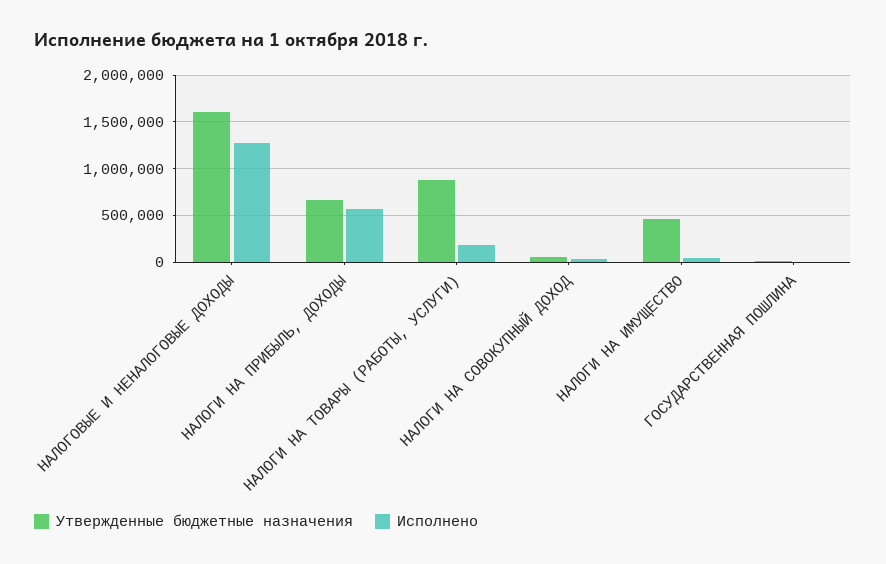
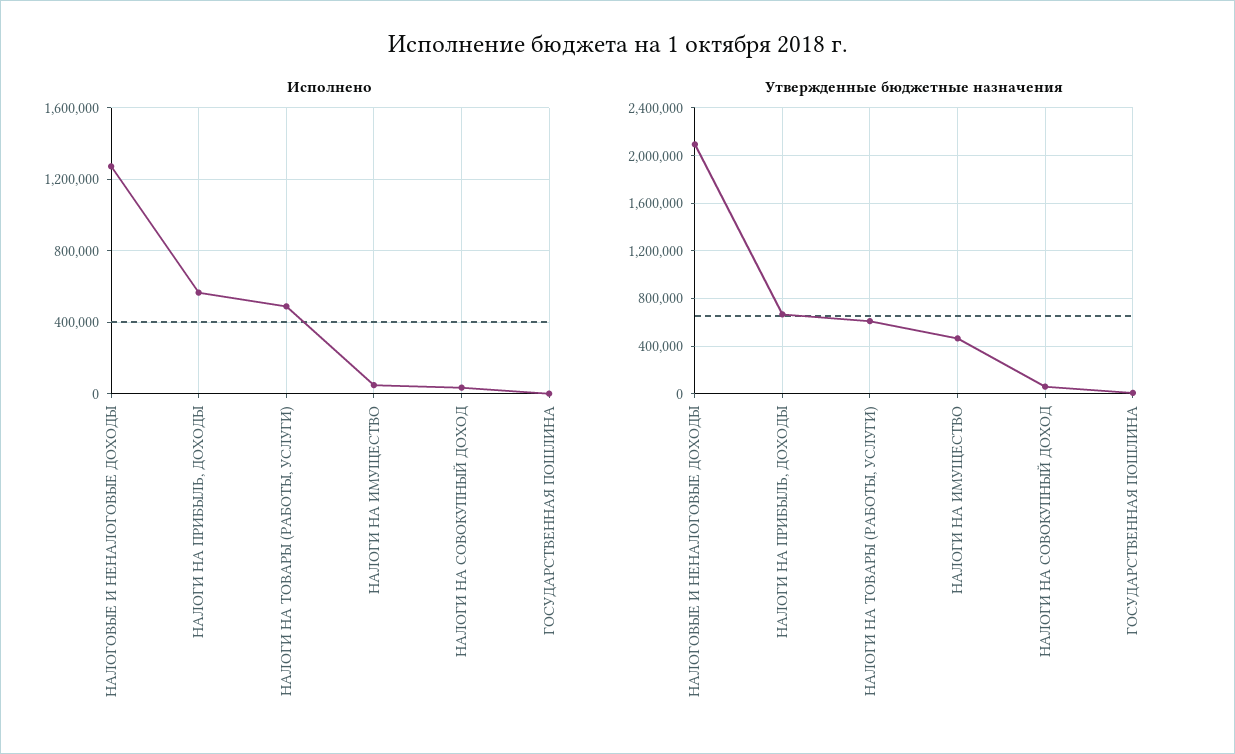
Утвержденные бюджетные назначения, НАЛОГОВЫЕ И НЕНАЛОГОВЫЕ ДОХОДЫ: 1600000 -> 2100000
Утвержденные бюджетные назначения, НАЛОГИ НА ТОВАРЫ (РАБОТЫ, УСЛУГИ): 900000 -> 600000
Исполнено, НАЛОГИ НА ТОВАРЫ (РАБОТЫ, УСЛУГИ): 200000 -> 500000

